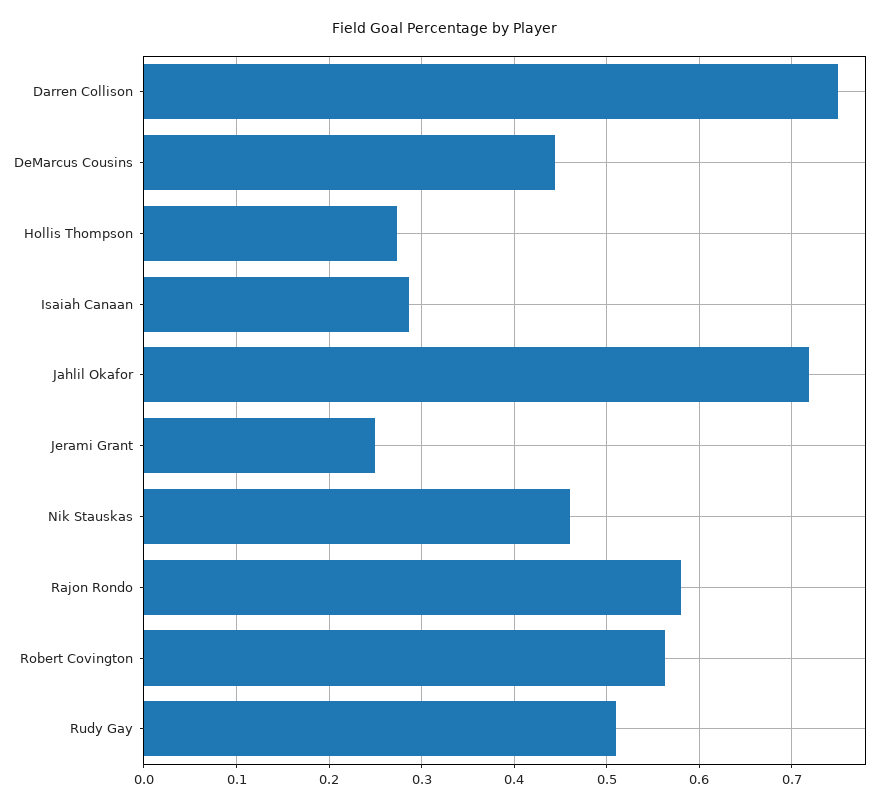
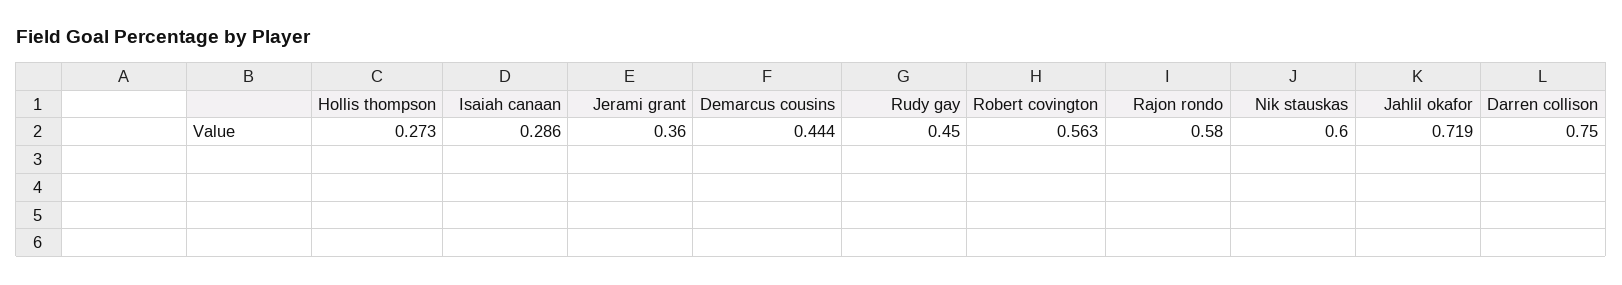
Jerami Grant: 0.25 -> 0.36
Nik Stauskas: 0.46 -> 0.6
Rudy Gay: 0.51 -> 0.45

